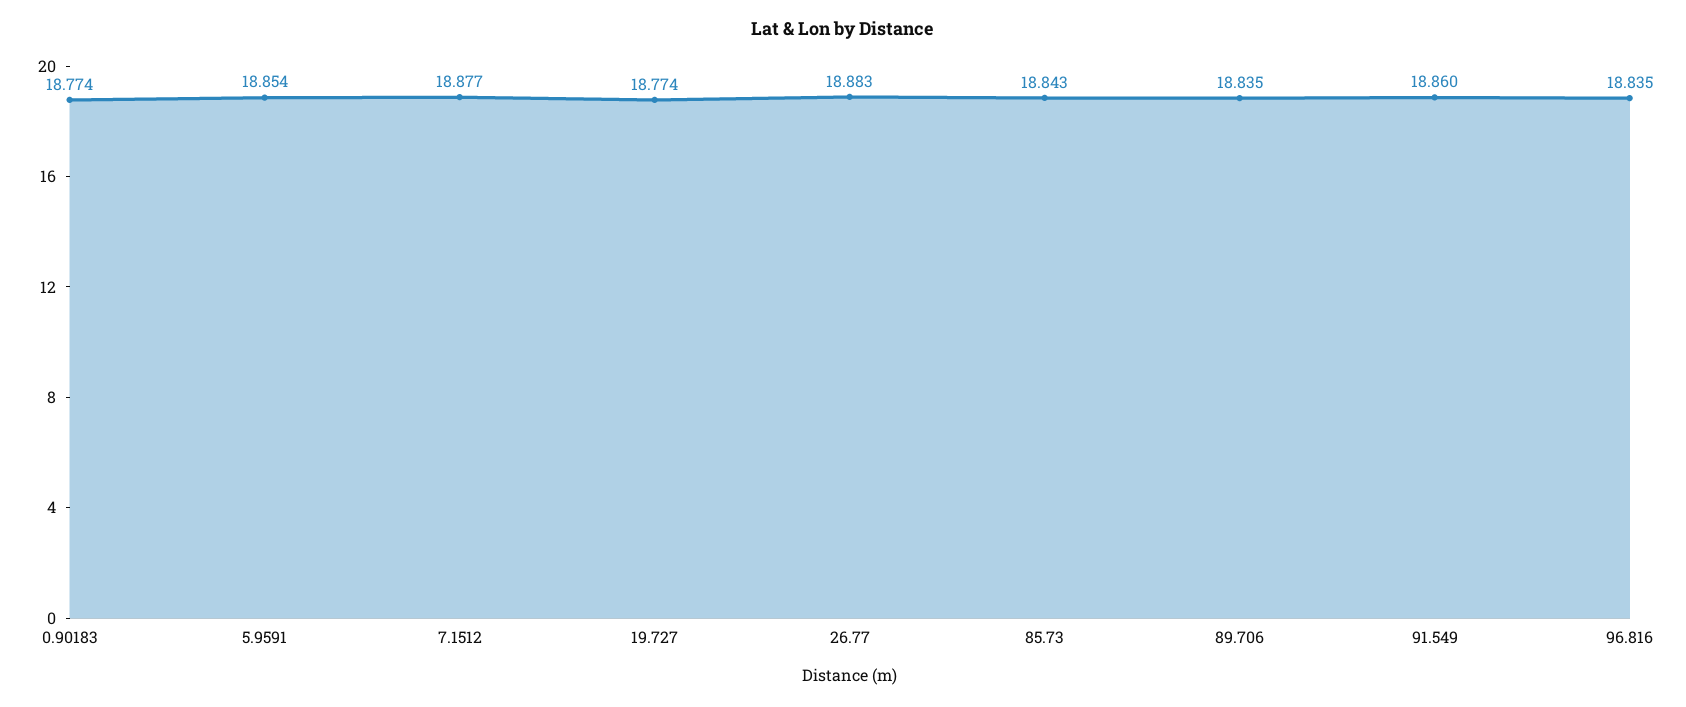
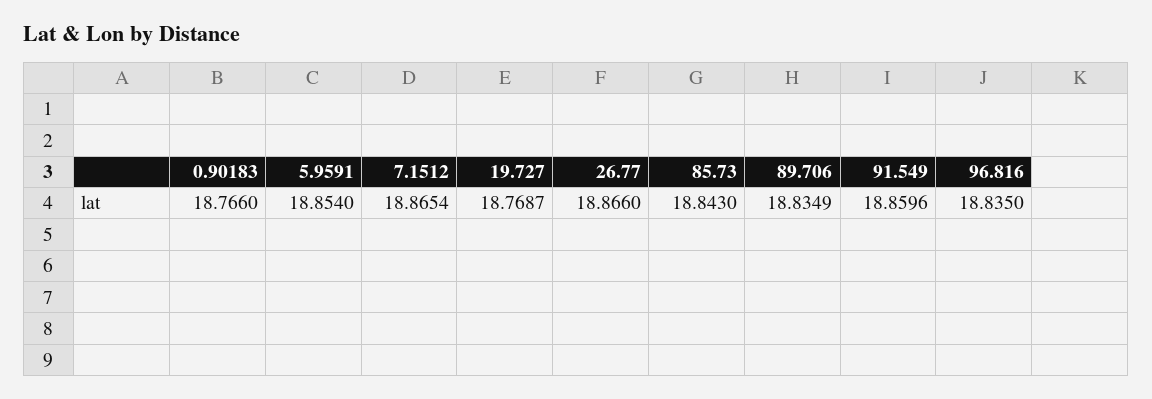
0.90183: 18.774 -> 18.766
7.1512: 18.877 -> 18.8654
19.727: 18.774 -> 18.7687
26.77: 18.883 -> 18.866

